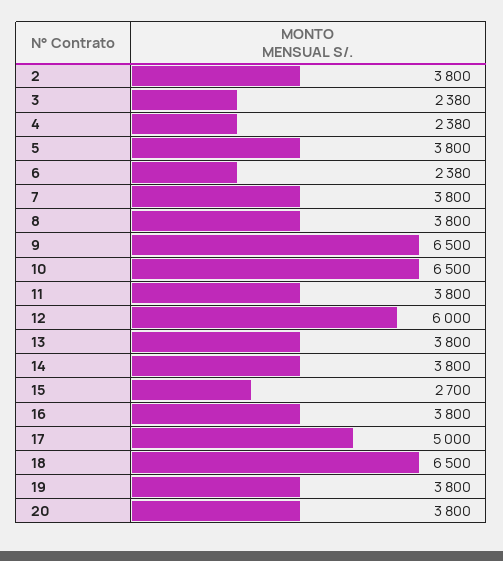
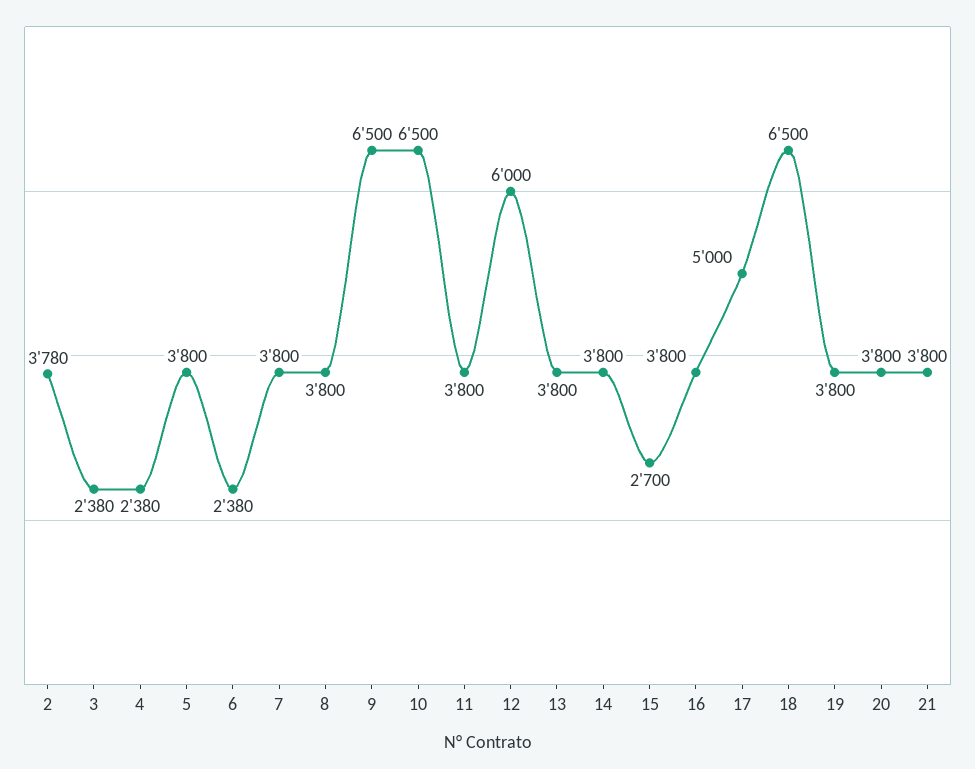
2: 3800 -> 3780
21: none -> 3800

